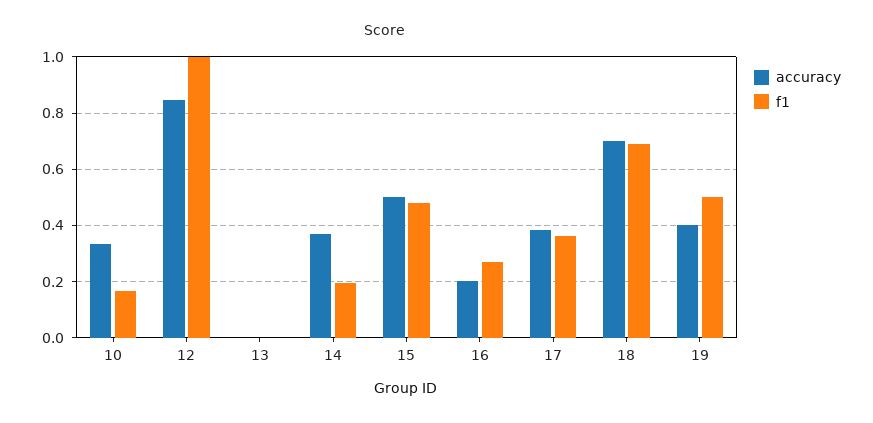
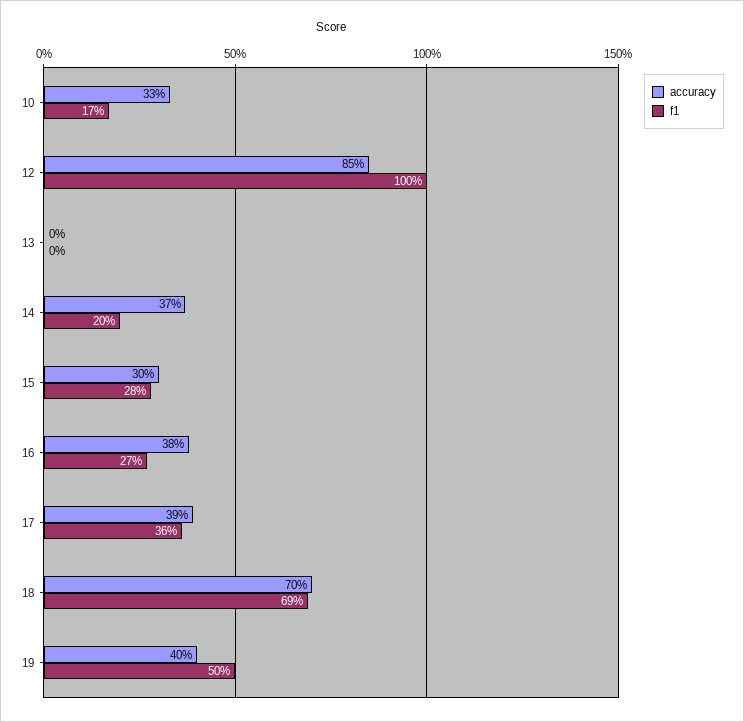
accuracy, 15: 0.5 -> 0.3
f1, 15: 0.475 -> 0.28
accuracy, 16: 0.2 -> 0.38

